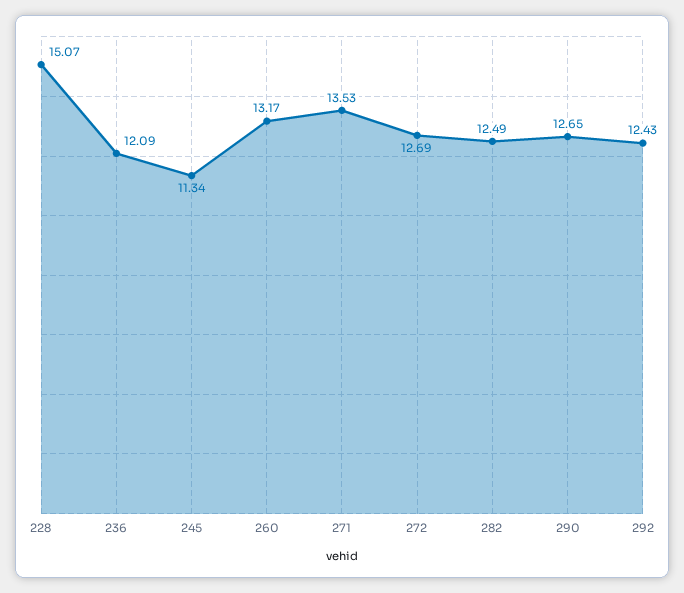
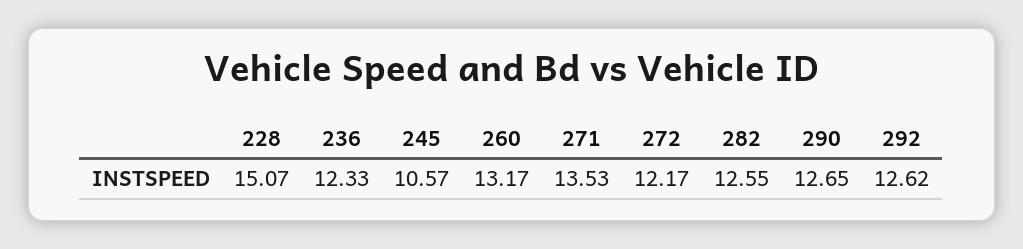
236: 12.09 -> 12.33
245: 11.34 -> 10.57
272: 12.69 -> 12.17
282: 12.49 -> 12.55
292: 12.43 -> 12.62

